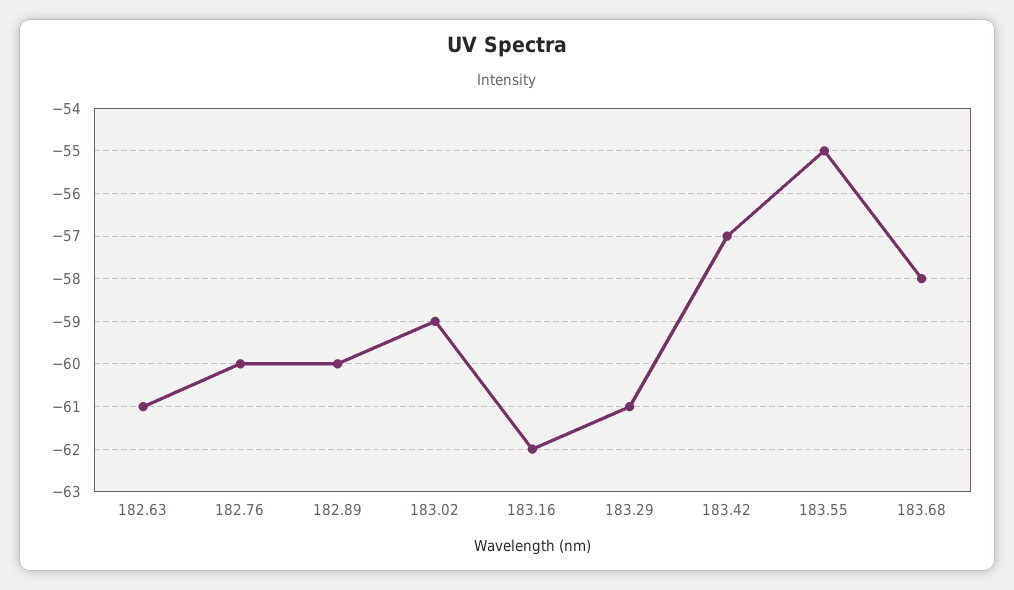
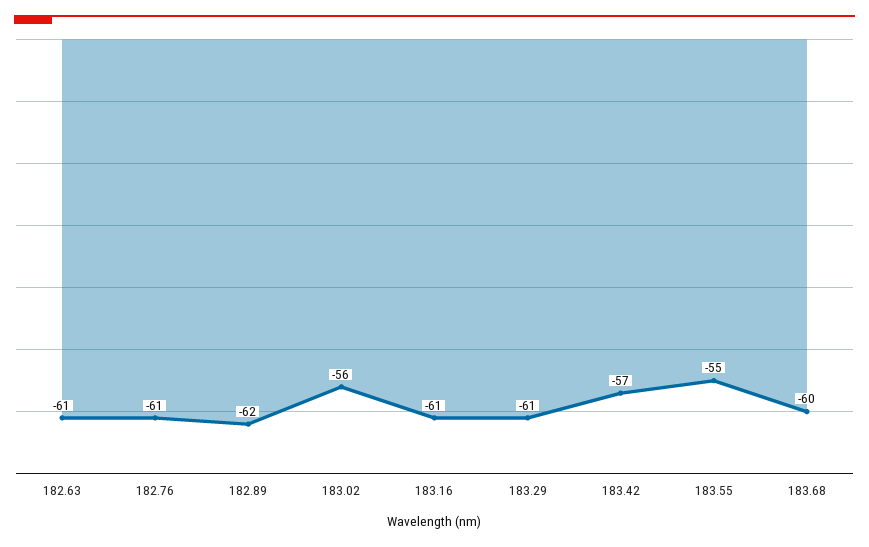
182.76: -60 -> -61
182.89: -60 -> -62
183.02: -59 -> -56
183.16: -62 -> -61
183.68: -58 -> -60

